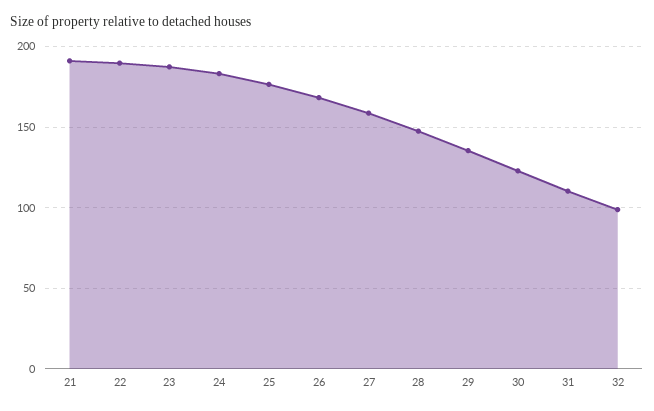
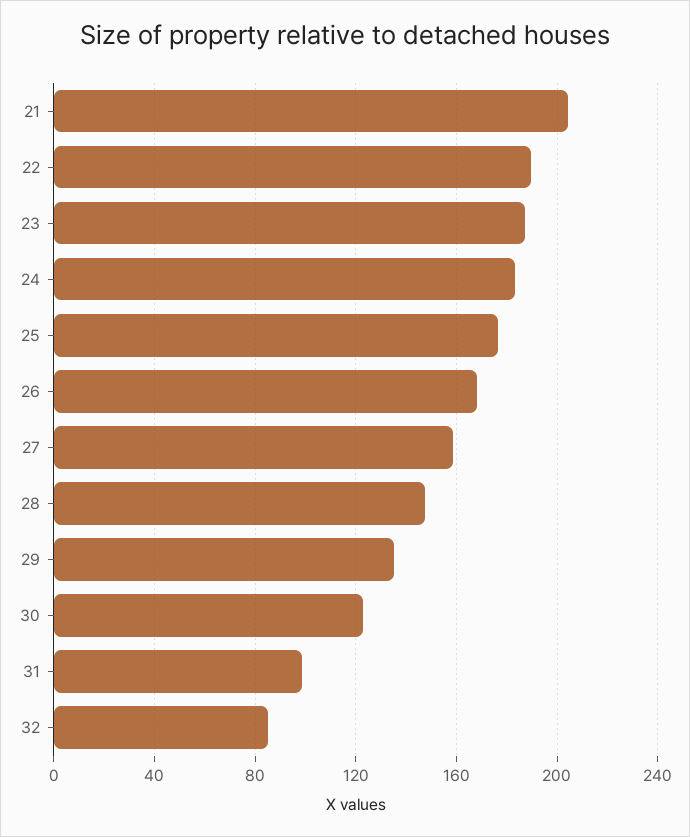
21: 190 -> 205
31: 110 -> 100
32: 100 -> 85

